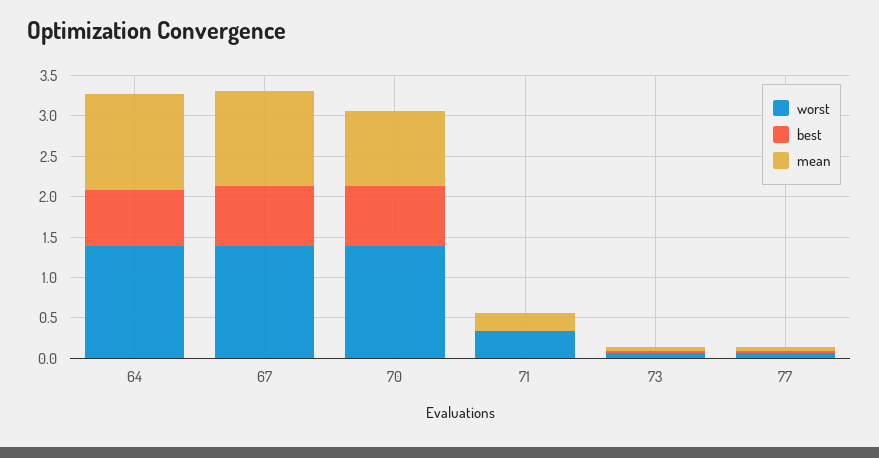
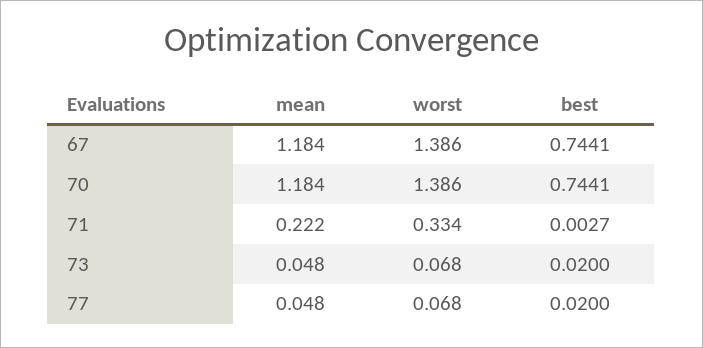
worst, 64: 1.4 -> none
best, 64: 0.7 -> none
mean, 64: 1.2 -> none
mean, 70: 0.9 -> 1.184

